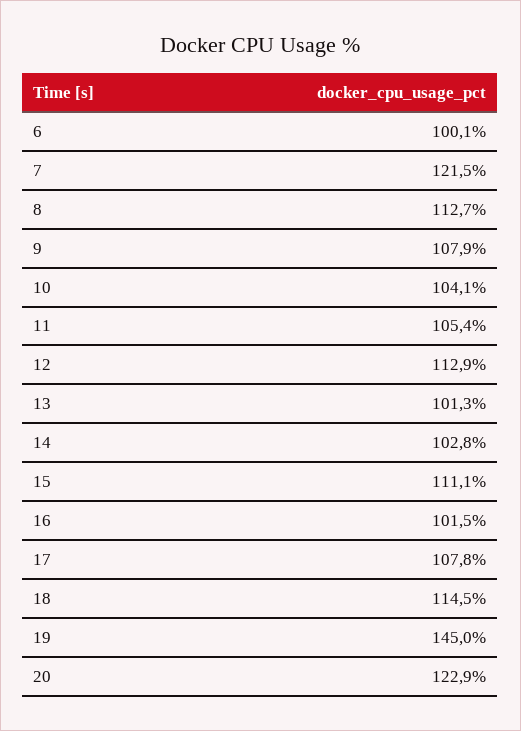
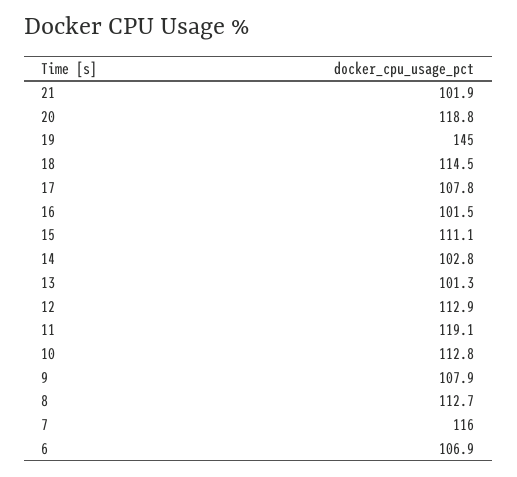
6: 100.1 -> 106.9
7: 121.5 -> 116
10: 104.1 -> 112.8
11: 105.4 -> 119.1
20: 122.9 -> 118.8
21: none -> 101.9

